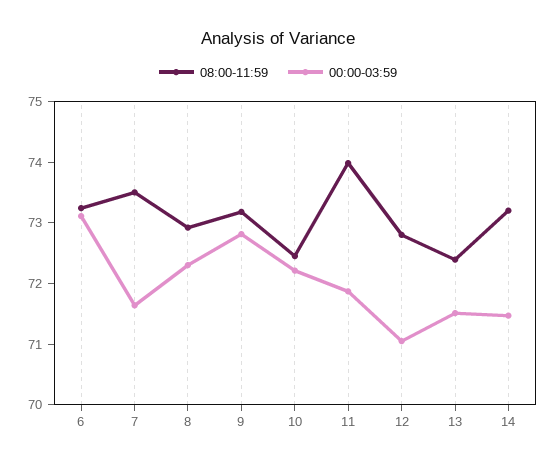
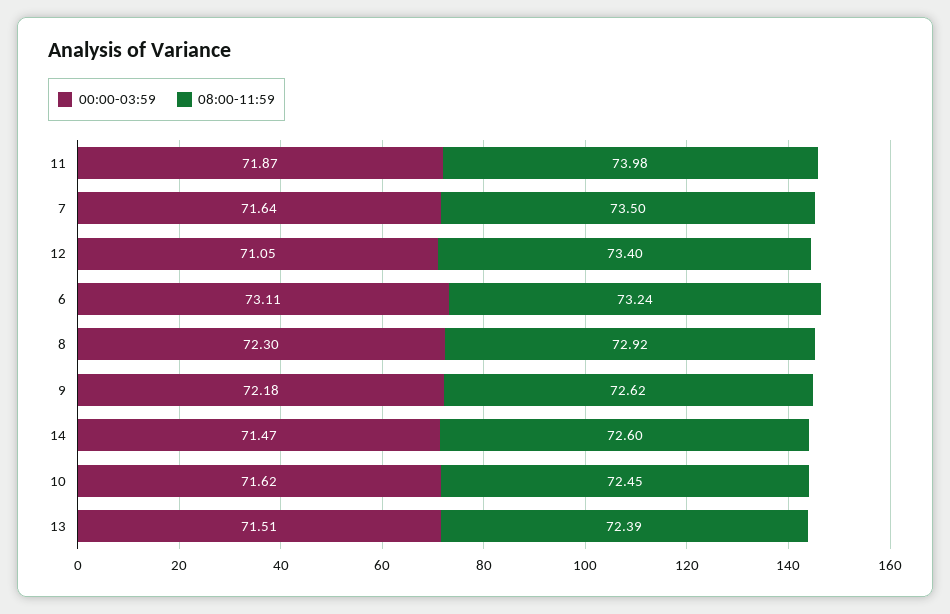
08:00-11:59, 9: 73.2 -> 72.62
00:00-03:59, 9: 72.8 -> 72.18
00:00-03:59, 10: 72.2 -> 71.62
08:00-11:59, 12: 72.8 -> 73.4
08:00-11:59, 14: 73.2 -> 72.6

